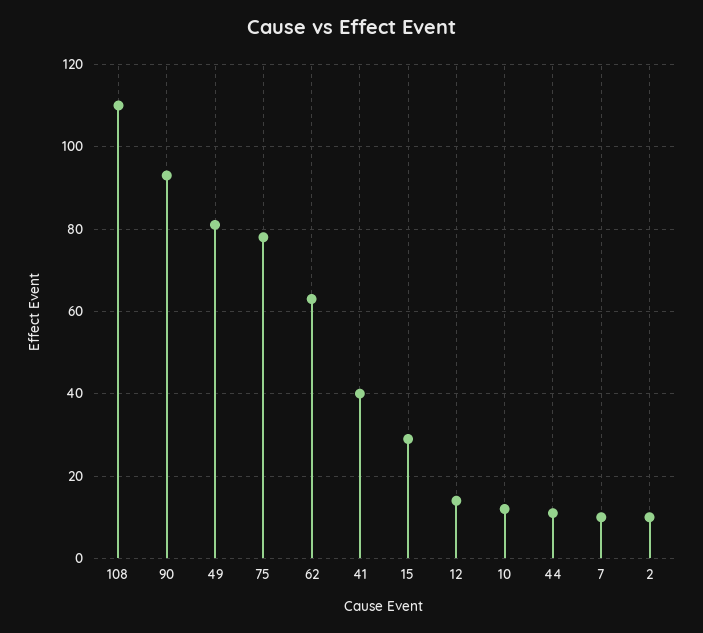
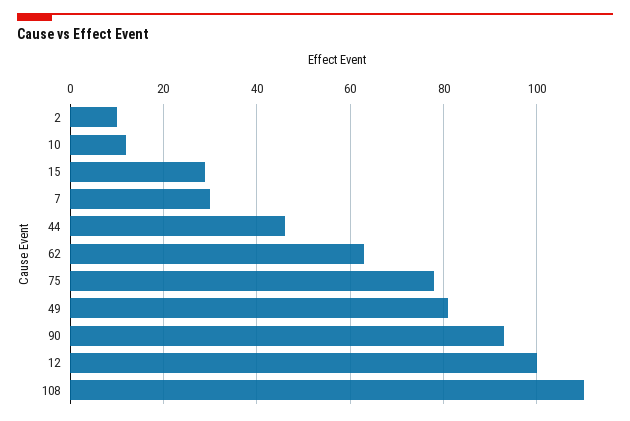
41: 40 -> none
12: 15 -> 100
44: 10 -> 45
7: 10 -> 30

